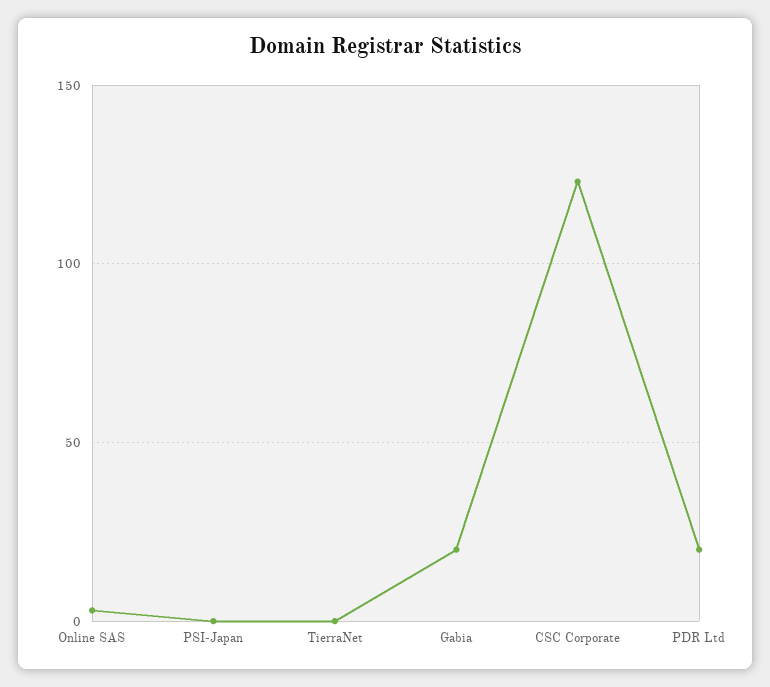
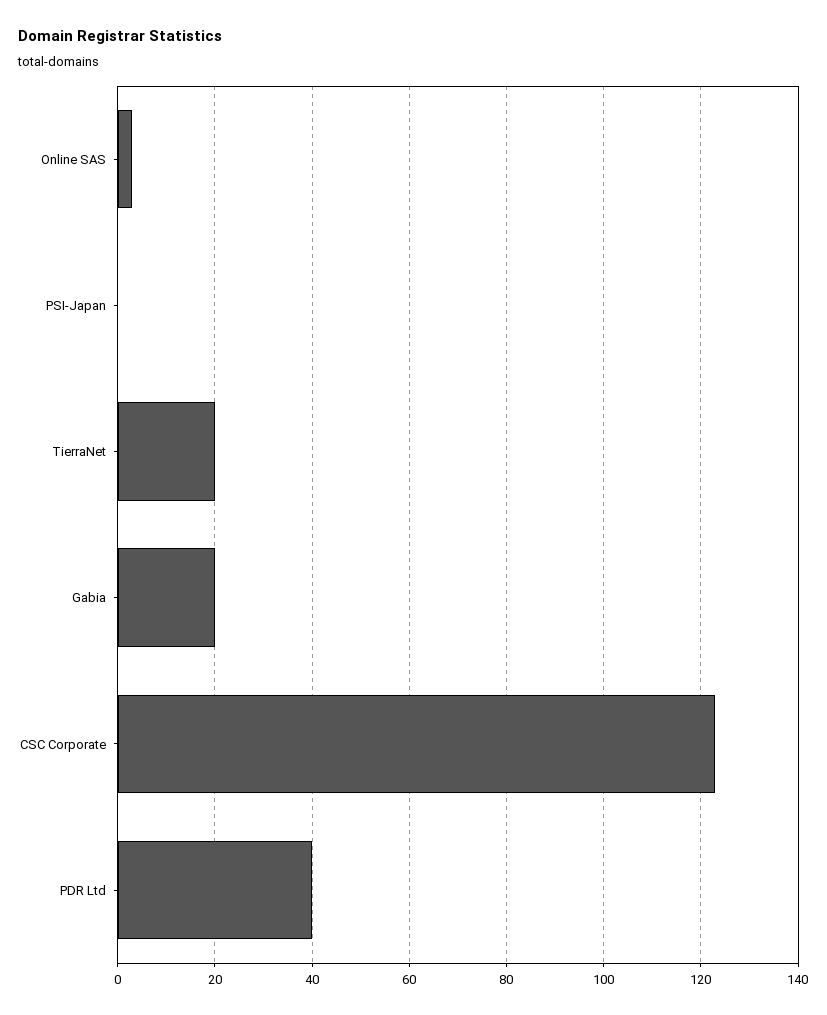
TierraNet: 0 -> 20
PDR Ltd: 20 -> 40

